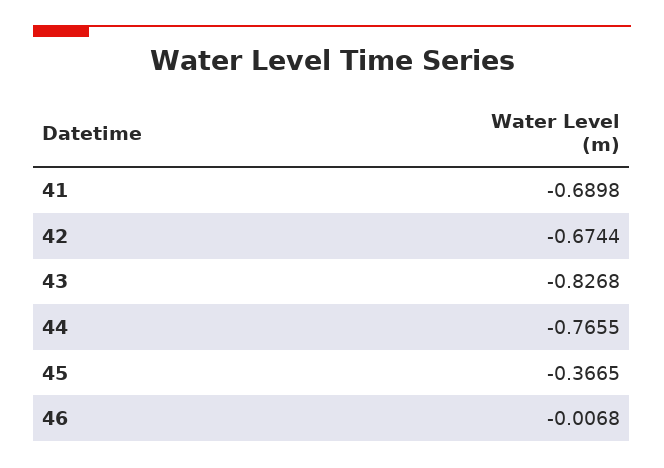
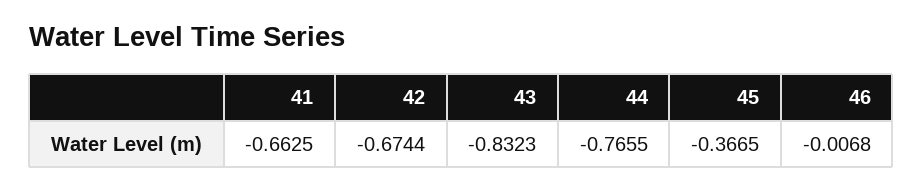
41: -0.6898 -> -0.6625
43: -0.8268 -> -0.8323

